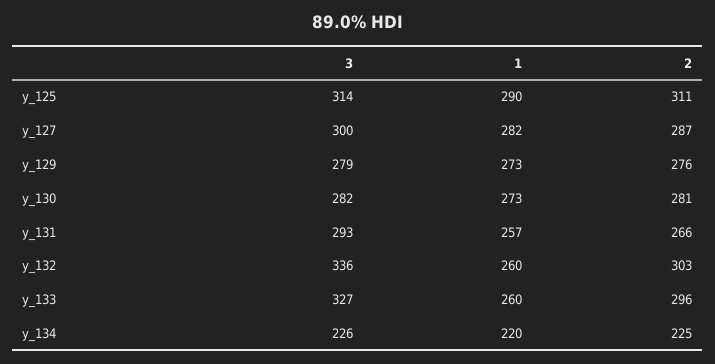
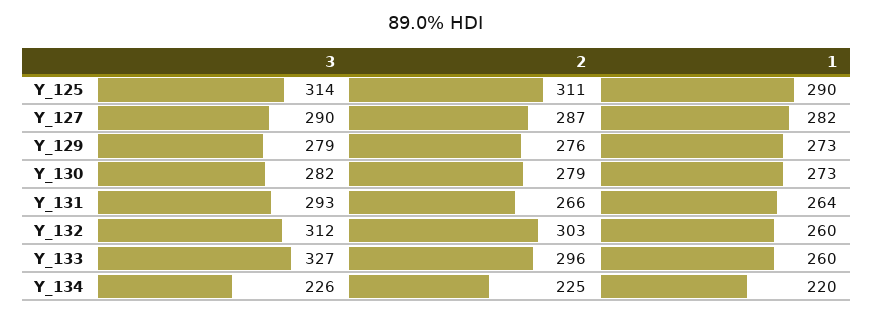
3, y_127: 300 -> 290
2, y_130: 281 -> 279
1, y_131: 257 -> 264
3, y_132: 336 -> 312

